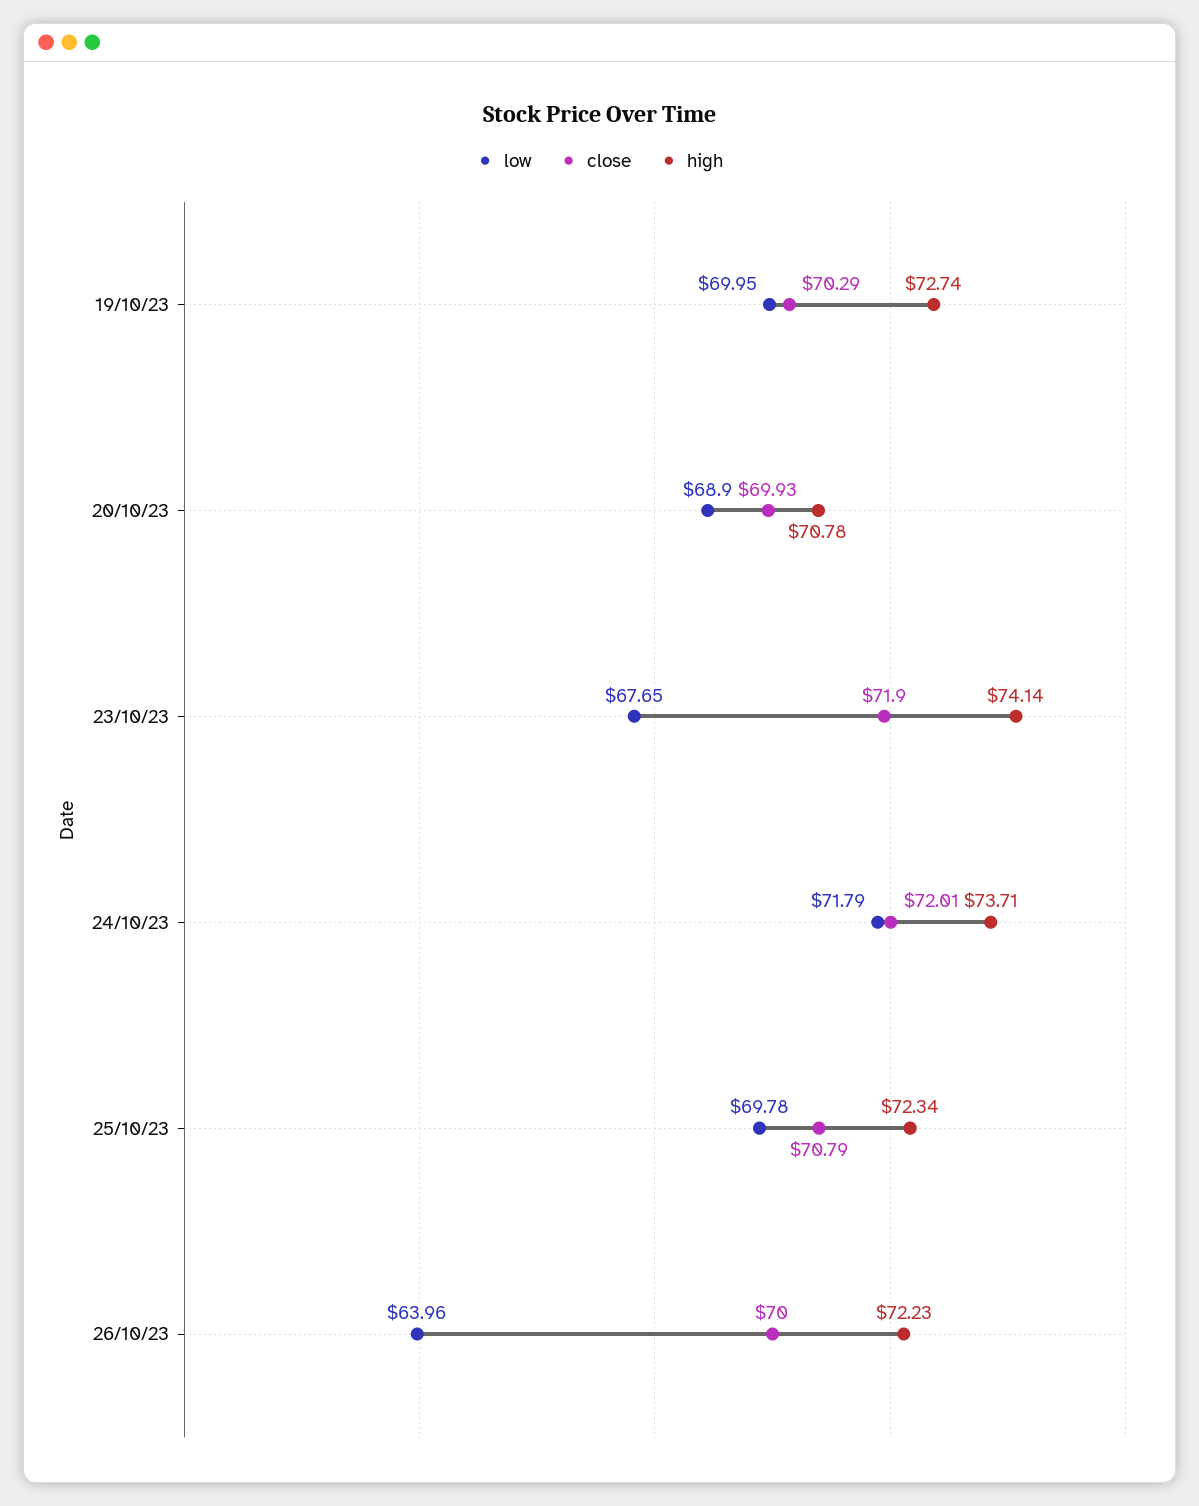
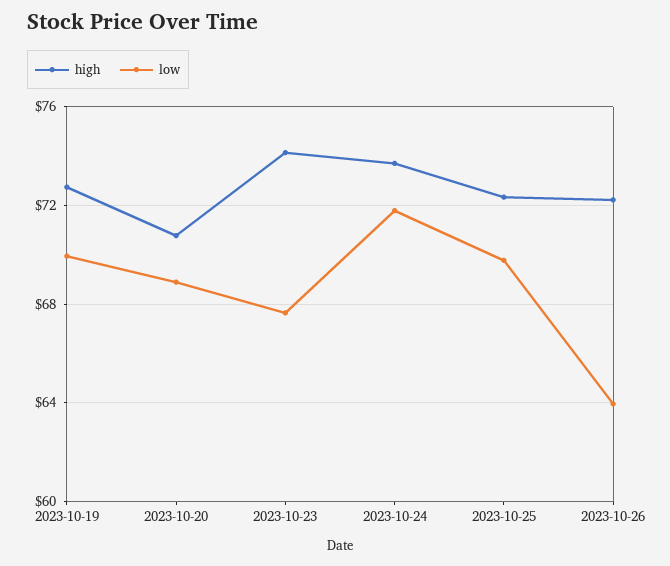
close, 19/10/23: 70.29 -> none
close, 20/10/23: 69.93 -> none
close, 23/10/23: 71.9 -> none
close, 24/10/23: 72.01 -> none
close, 25/10/23: 70.79 -> none
close, 26/10/23: 70 -> none

